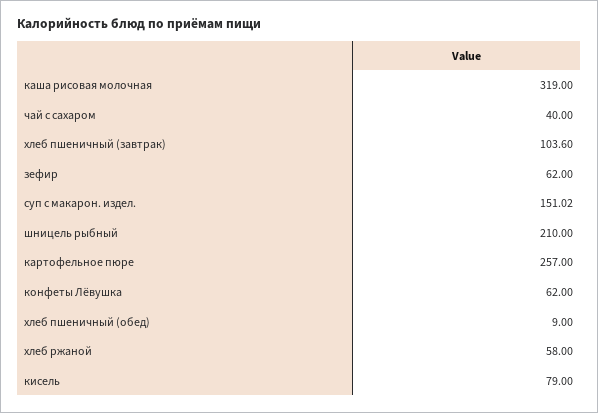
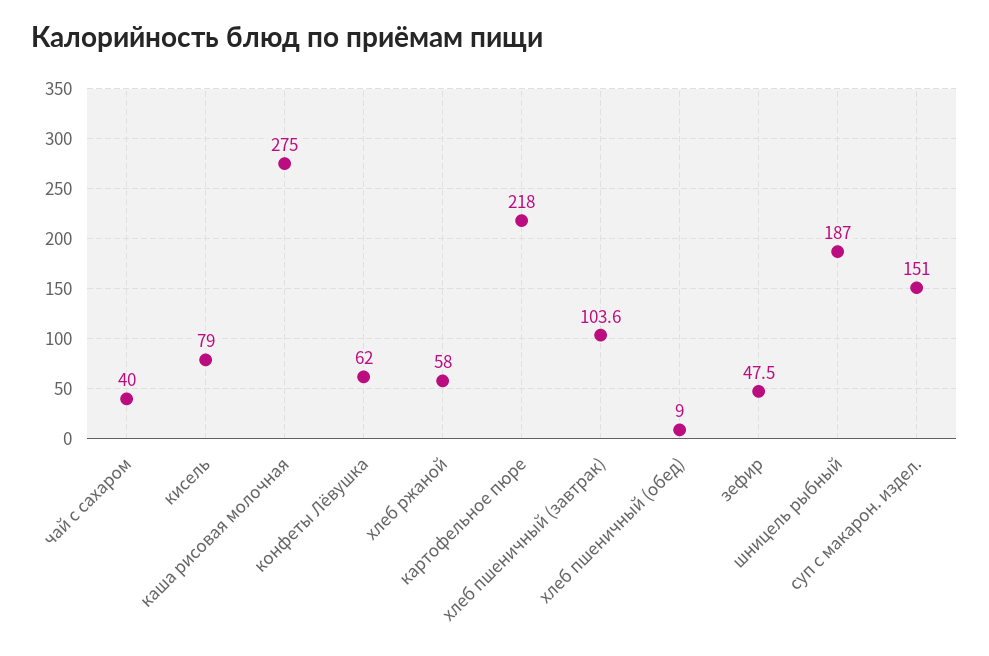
каша рисовая молочная: 319 -> 275
зефир: 62 -> 47.5
шницель рыбный: 210 -> 187
картофельное пюре: 257 -> 218

